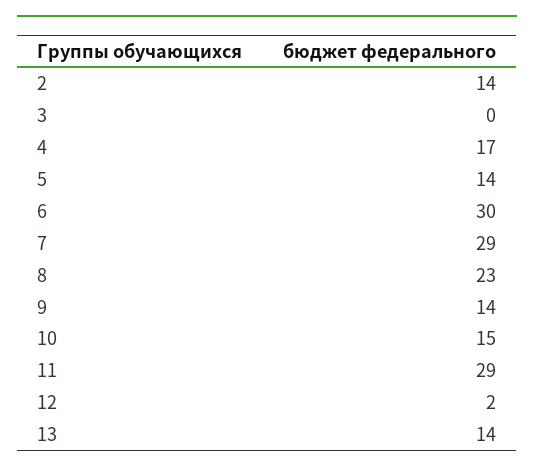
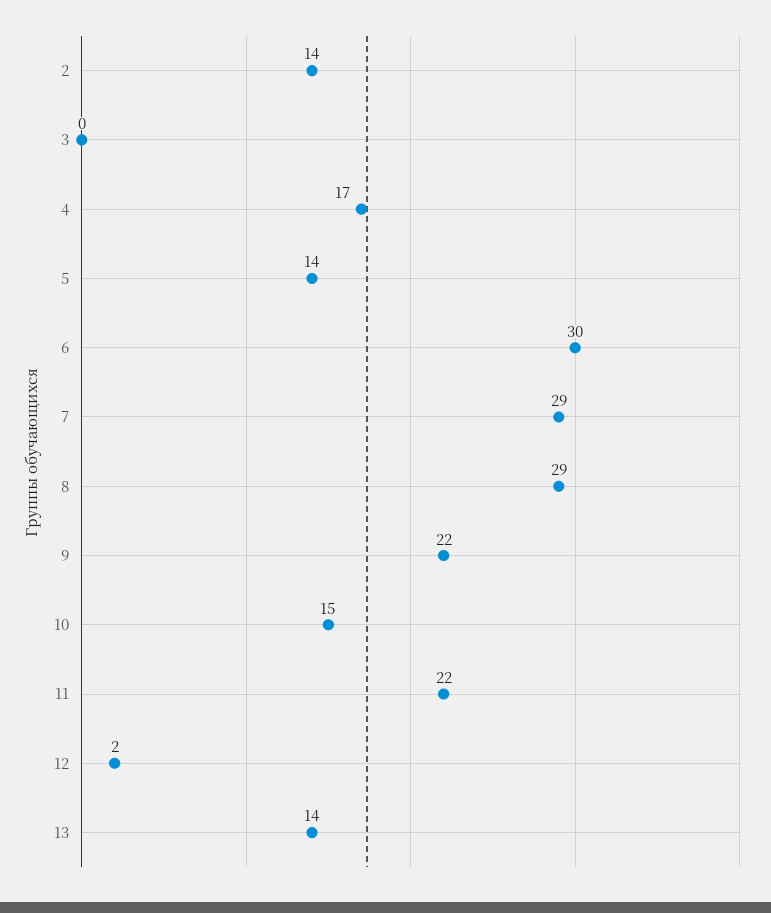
8: 23 -> 29
9: 14 -> 22
11: 29 -> 22

